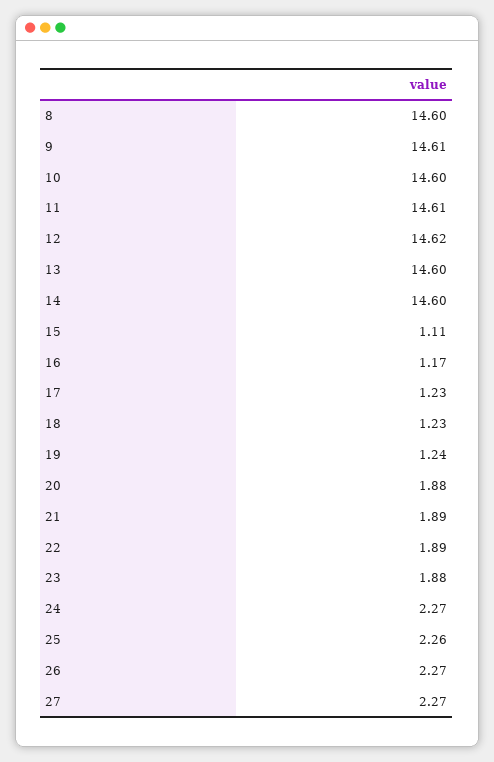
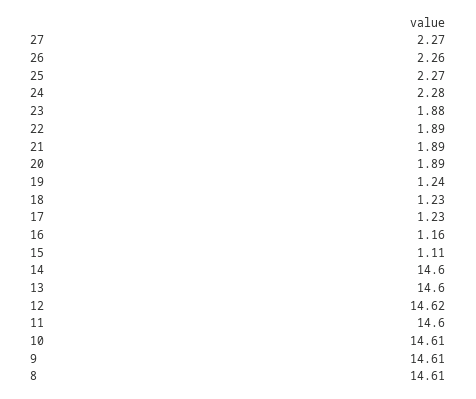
8: 14.6 -> 14.61
10: 14.6 -> 14.61
11: 14.61 -> 14.6
16: 1.17 -> 1.16
20: 1.88 -> 1.89
24: 2.27 -> 2.28
25: 2.26 -> 2.27
26: 2.27 -> 2.26

